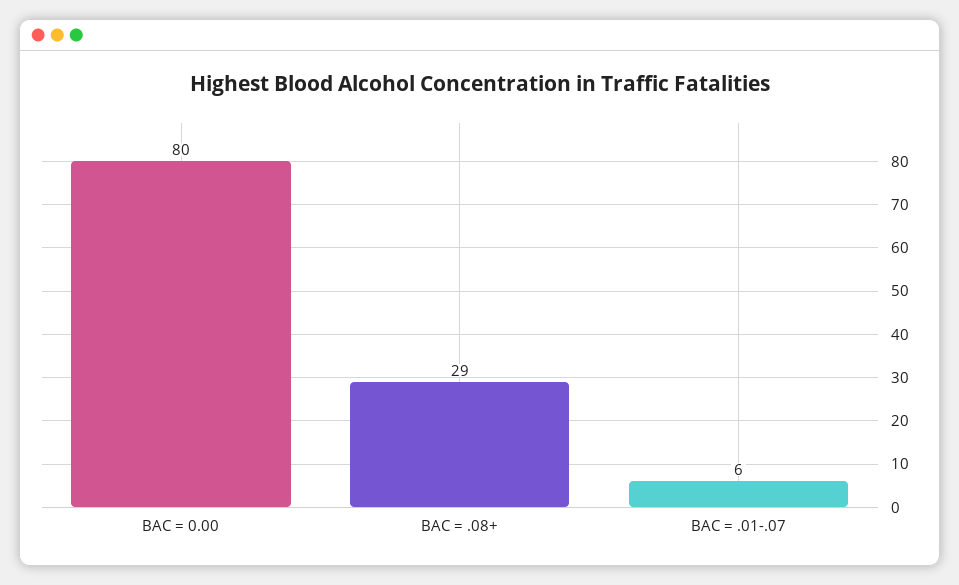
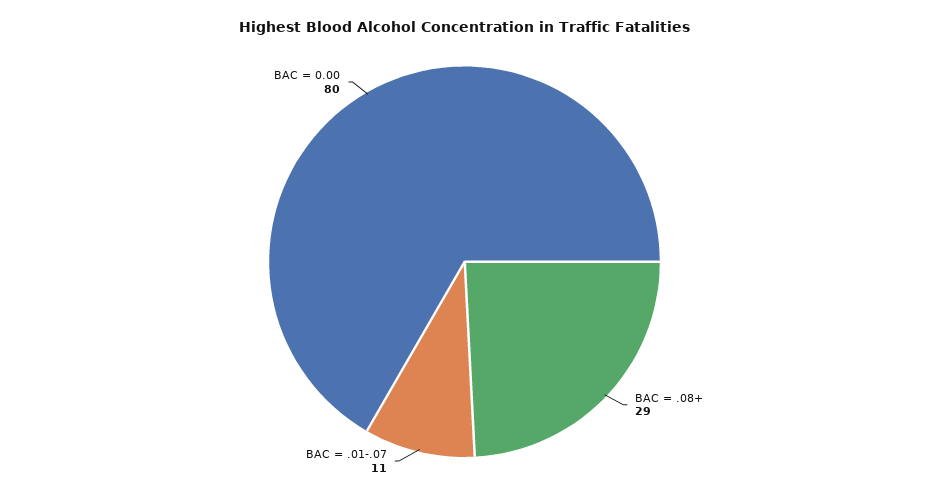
BAC = .01-.07: 6 -> 11

